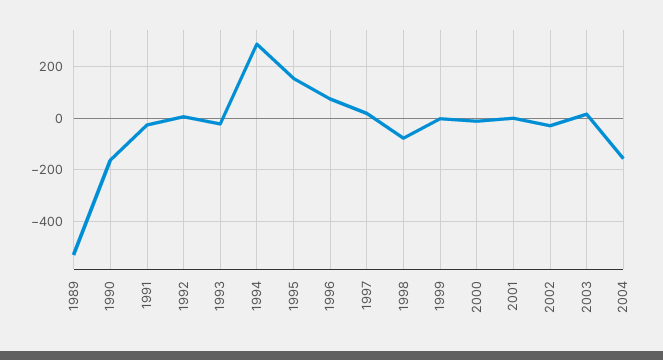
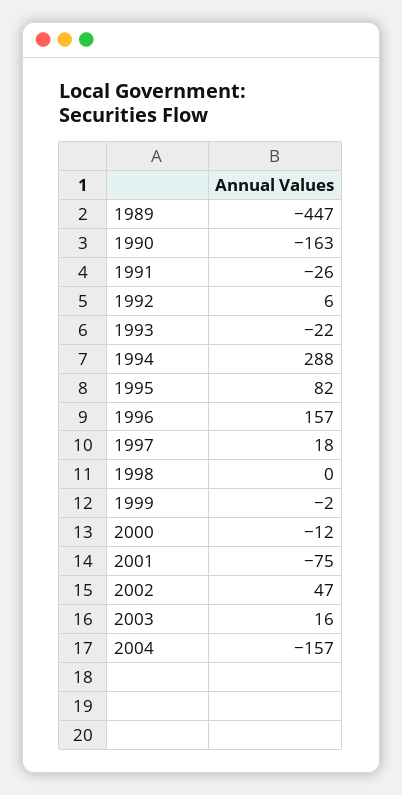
1989: -525 -> -447
1995: 150 -> 82
1996: 75 -> 157
1998: -75 -> 0
2001: 0 -> -75
2002: -25 -> 47

